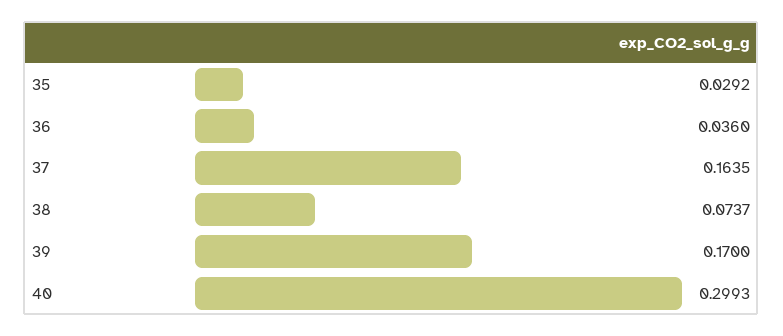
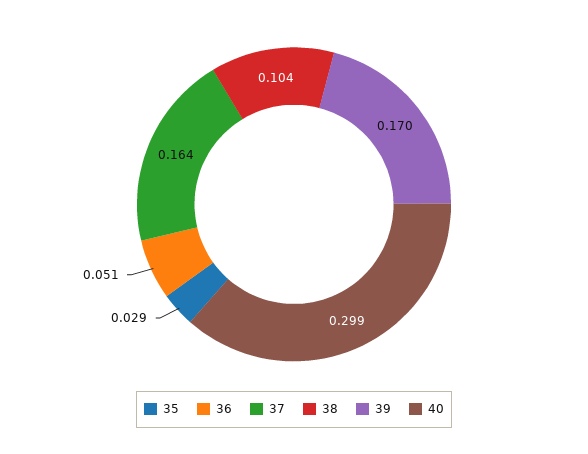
36: 0.036 -> 0.051
38: 0.0737 -> 0.104

